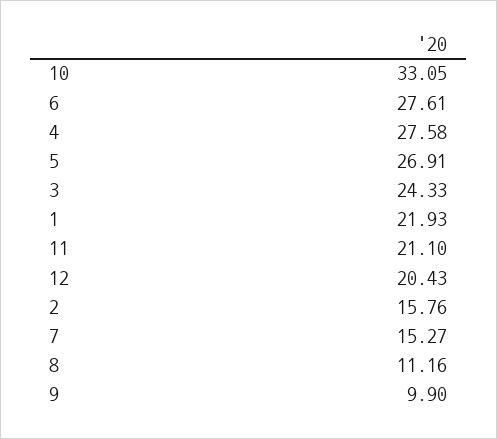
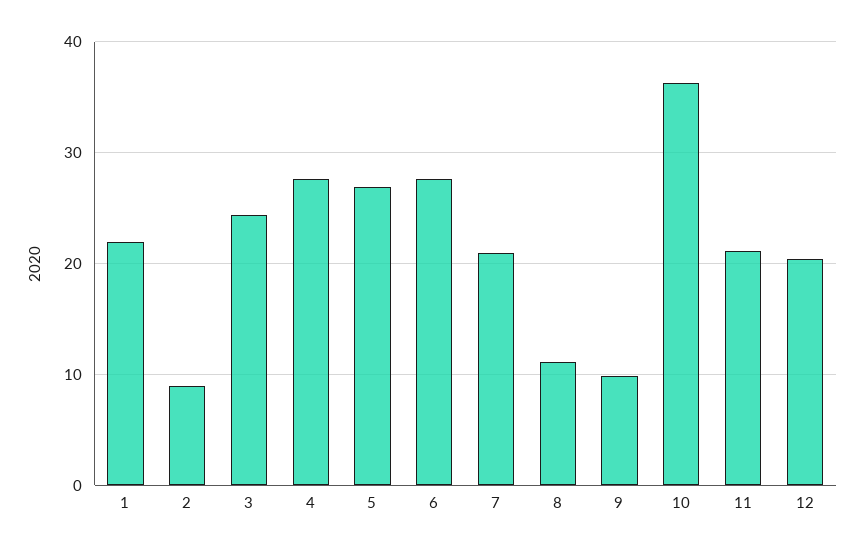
10: 33.05 -> 36
2: 15.76 -> 9
7: 15.27 -> 21

